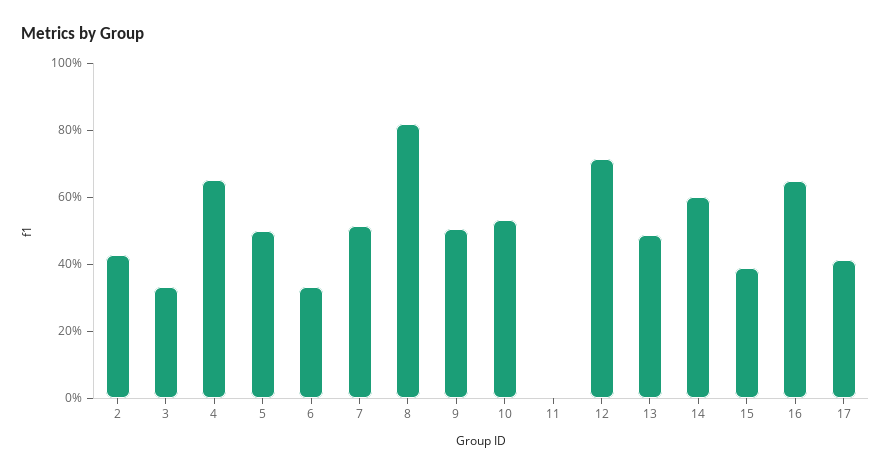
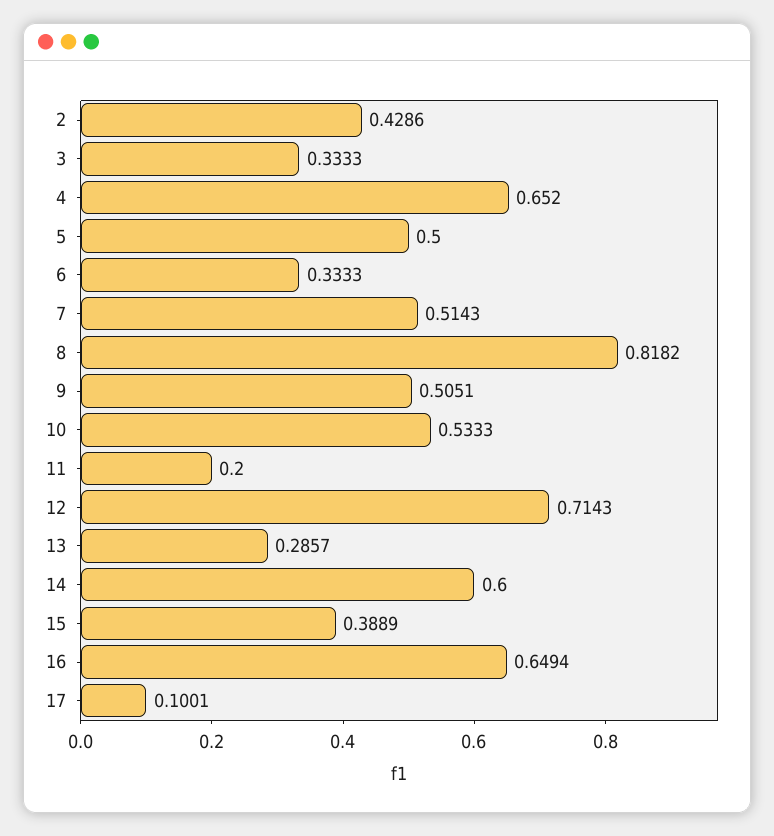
11: 0 -> 0.2
13: 0.5 -> 0.2857
17: 0.4 -> 0.1001

